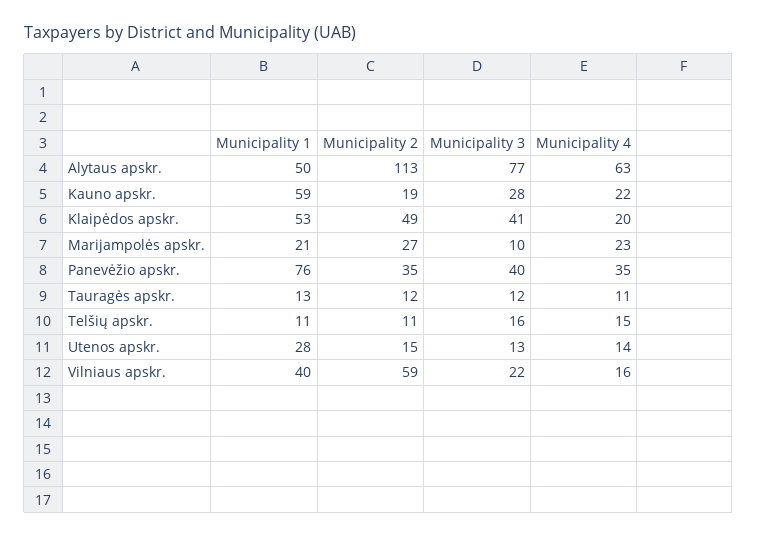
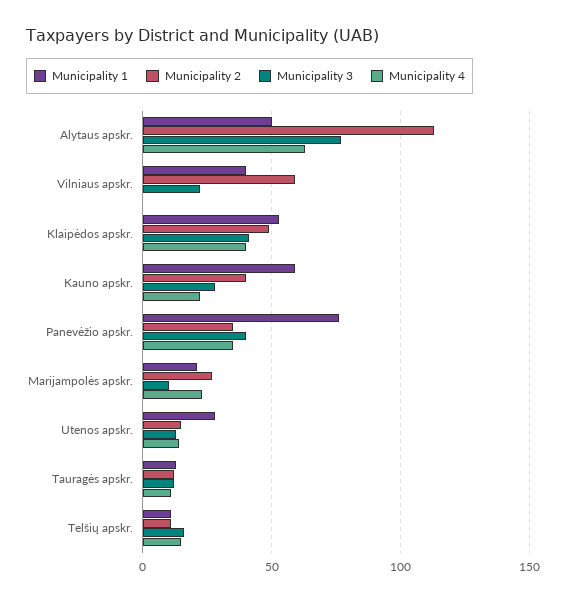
Municipality 2, Kauno apskr.: 19 -> 40
Municipality 4, Klaipėdos apskr.: 20 -> 40
Municipality 4, Vilniaus apskr.: 16 -> 0

